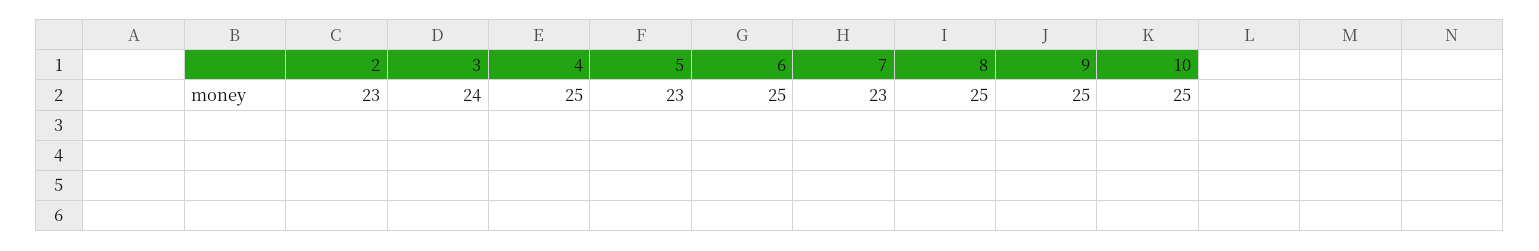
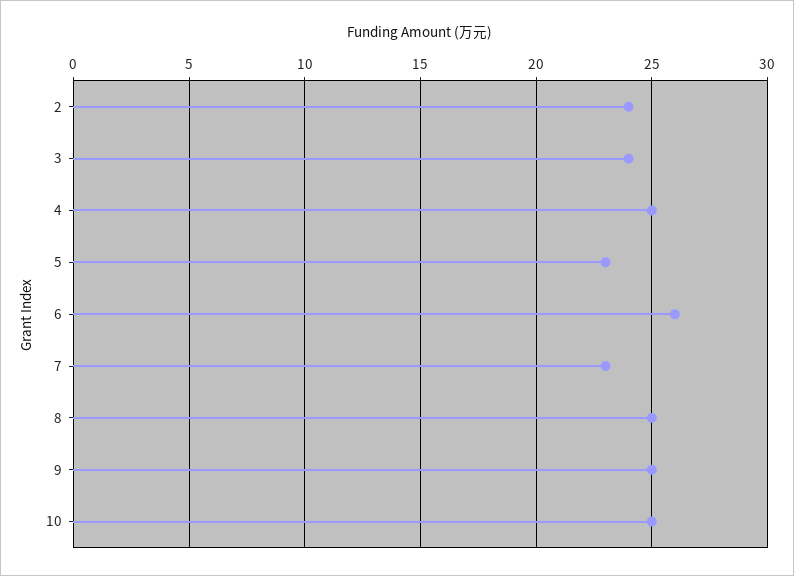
2: 23 -> 24
6: 25 -> 26

